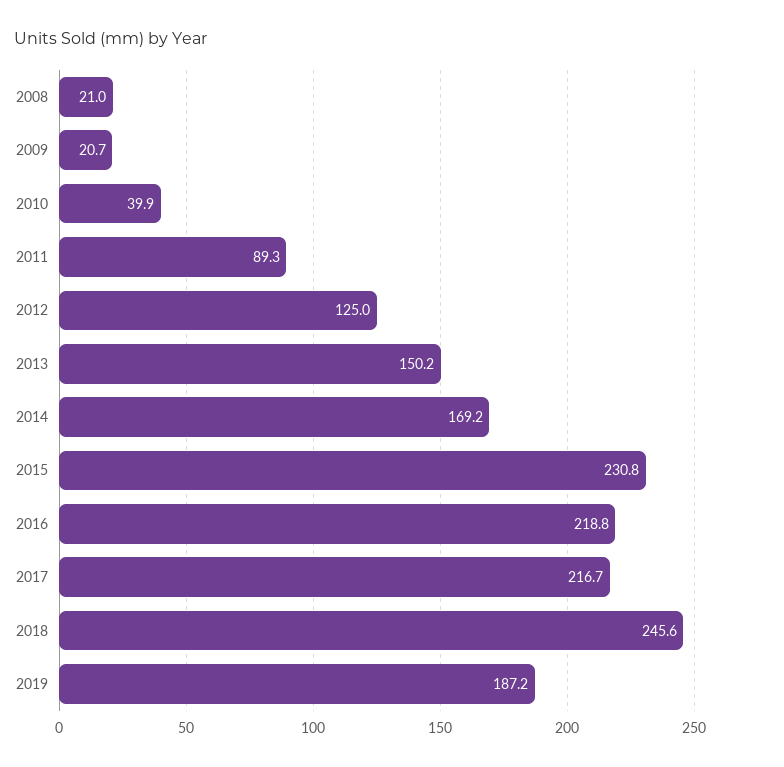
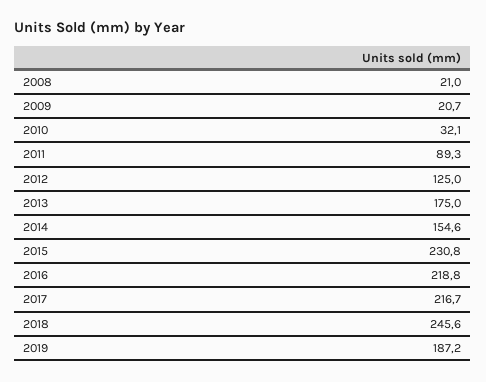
2010: 39.9 -> 32.1
2013: 150.2 -> 175
2014: 169.2 -> 154.6

